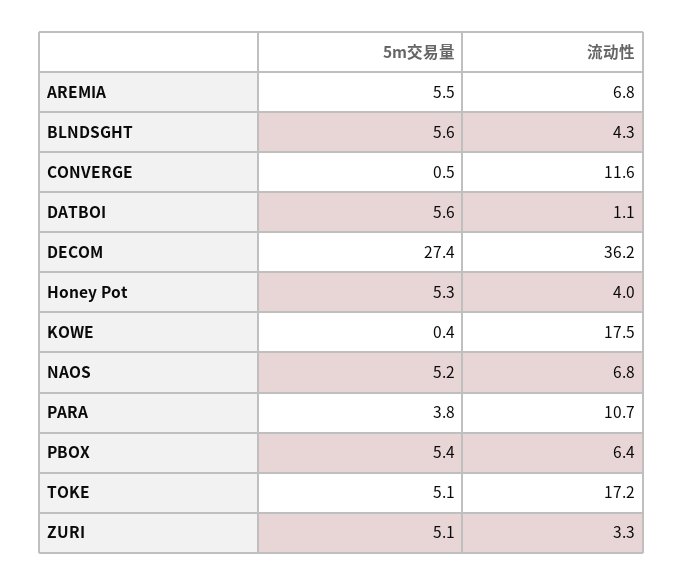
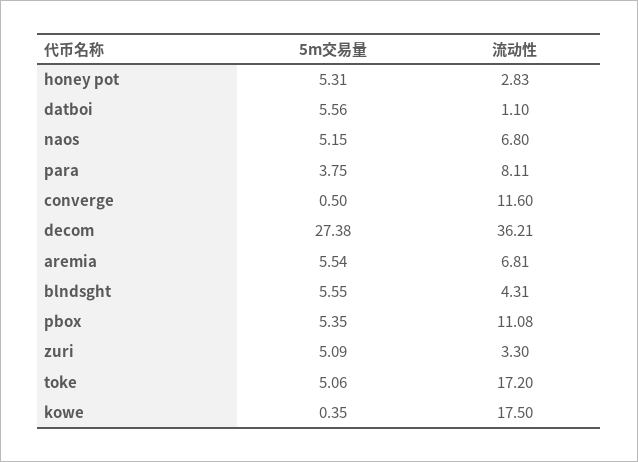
流动性, Honey Pot: 4 -> 2.83
流动性, PARA: 10.7 -> 8.11
流动性, PBOX: 6.4 -> 11.08

